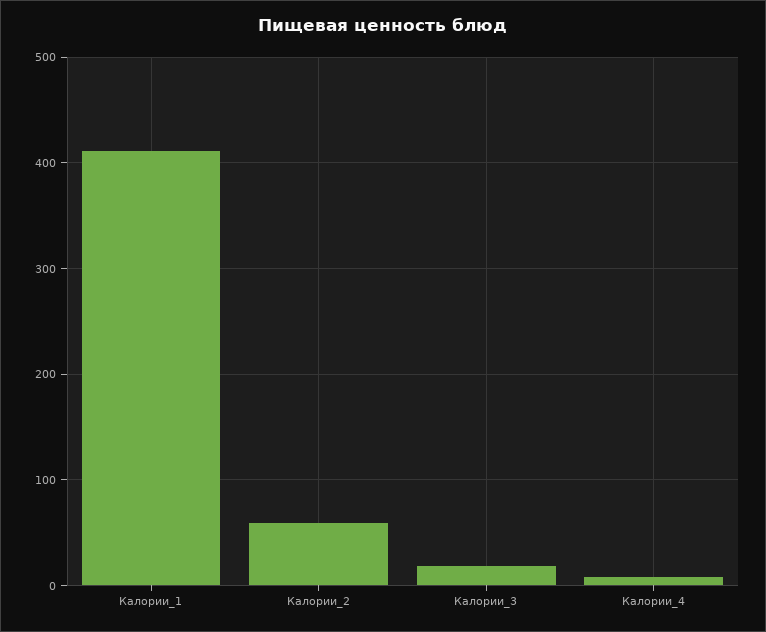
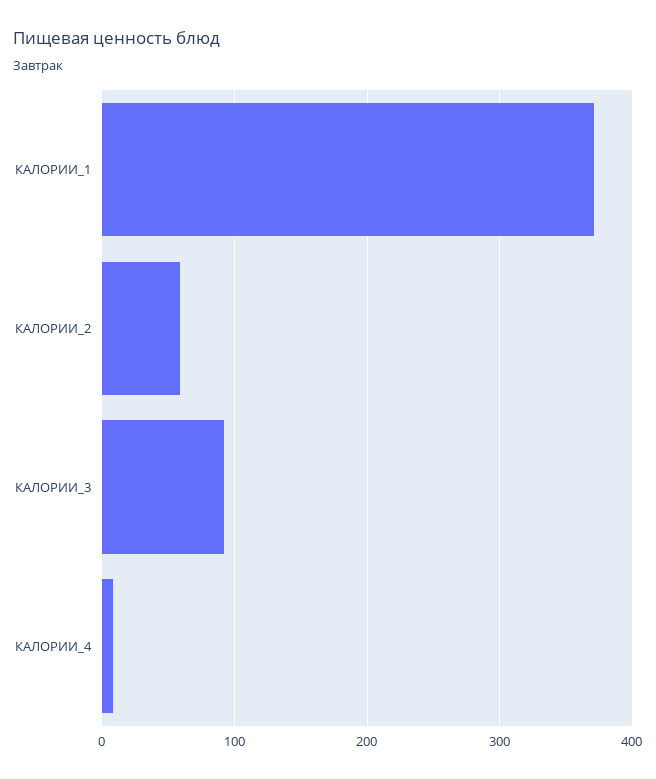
Калории_1: 410 -> 370
Калории_3: 20 -> 90

